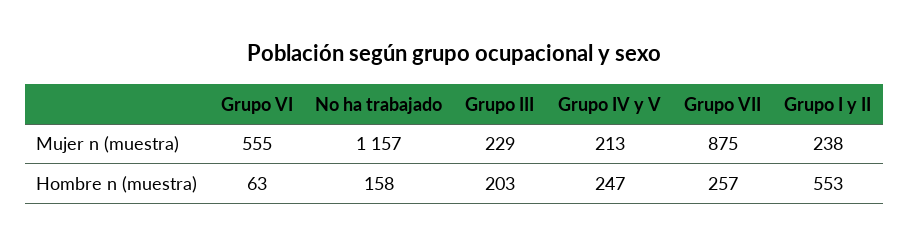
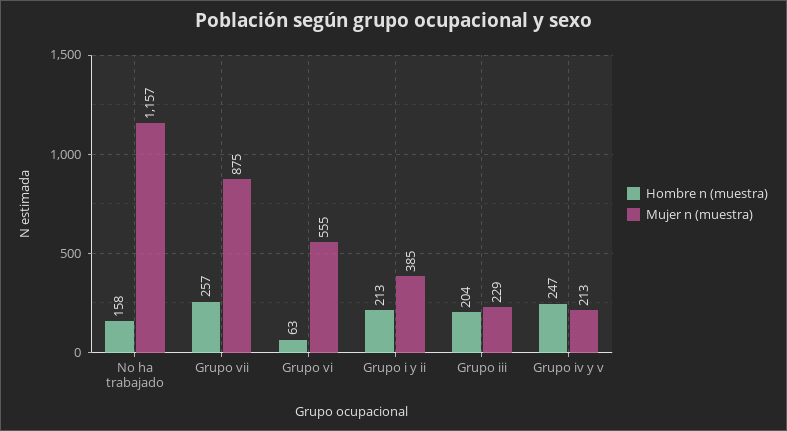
Mujer n (muestra), Grupo I y II: 238 -> 385
Hombre n (muestra), Grupo III: 203 -> 204
Hombre n (muestra), Grupo I y II: 553 -> 213

